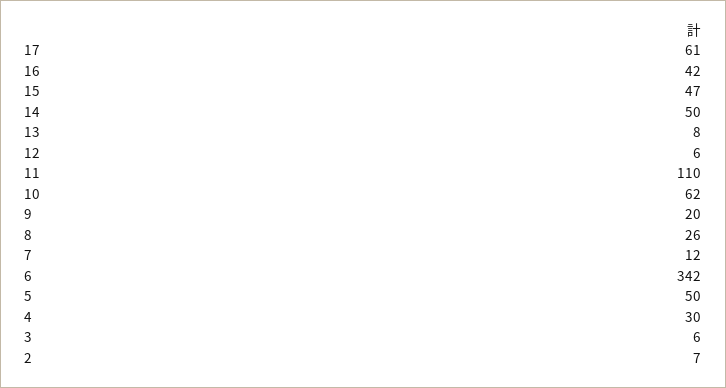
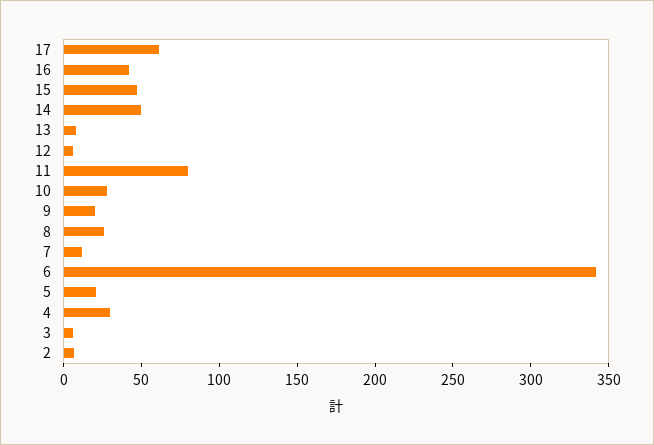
11: 110 -> 80
10: 62 -> 30
5: 50 -> 20

